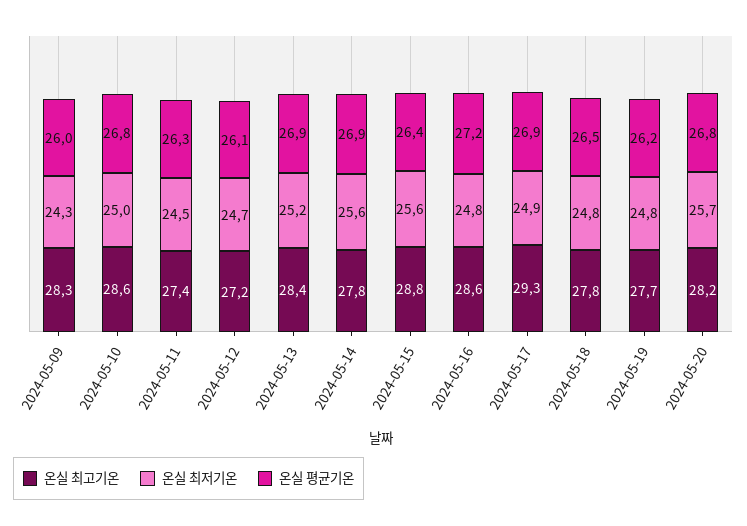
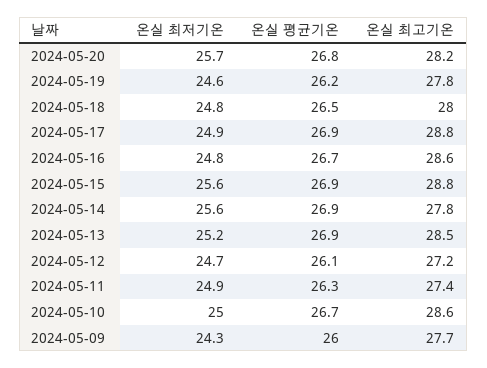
온실 최고기온, 2024-05-09: 28.3 -> 27.7
온실 평균기온, 2024-05-10: 26.8 -> 26.7
온실 최저기온, 2024-05-11: 24.5 -> 24.9
온실 최고기온, 2024-05-13: 28.4 -> 28.5
온실 평균기온, 2024-05-15: 26.4 -> 26.9
온실 평균기온, 2024-05-16: 27.2 -> 26.7
온실 최고기온, 2024-05-17: 29.3 -> 28.8
온실 최고기온, 2024-05-18: 27.8 -> 28
온실 최고기온, 2024-05-19: 27.7 -> 27.8
온실 최저기온, 2024-05-19: 24.8 -> 24.6

